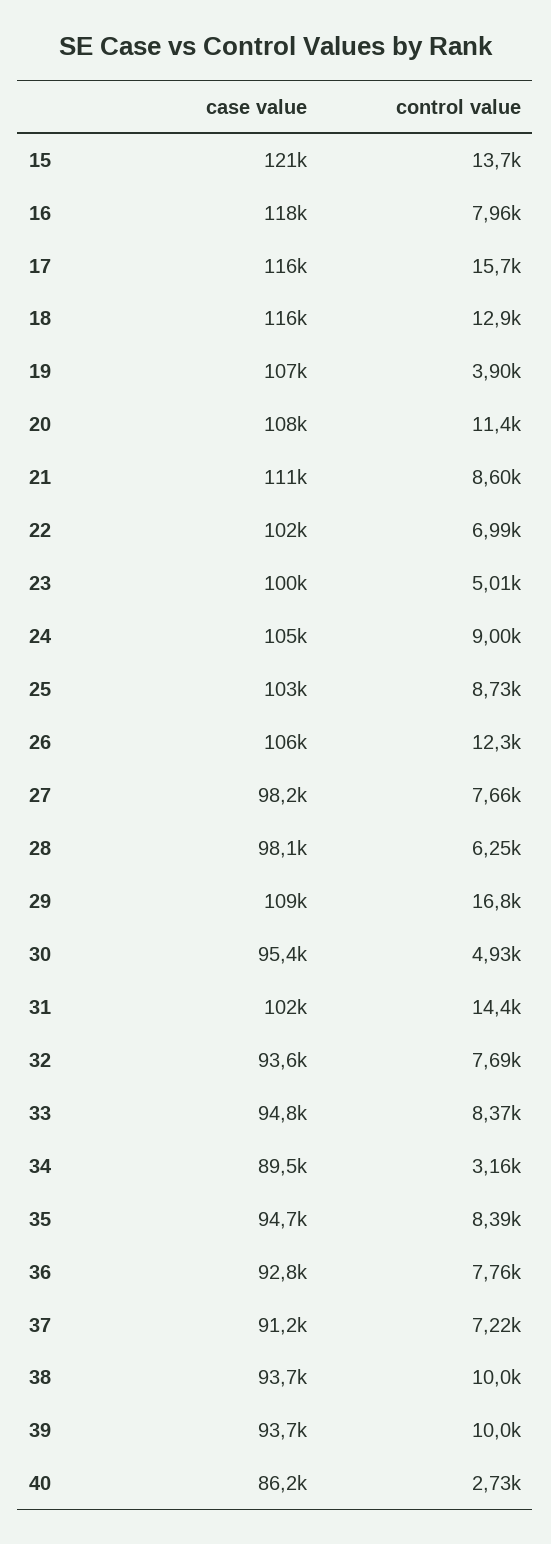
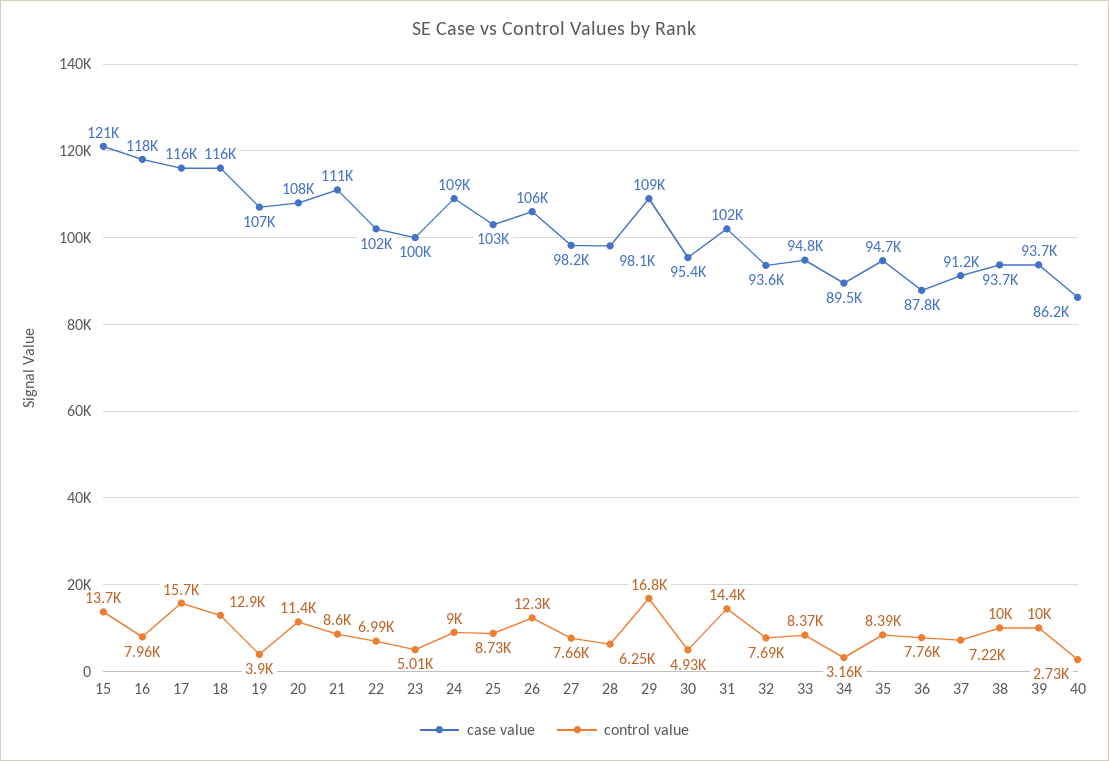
case value, 24: 105000 -> 109000
case value, 36: 92800 -> 87800

